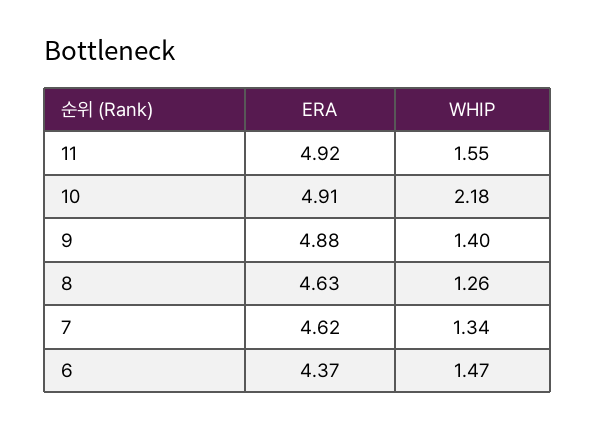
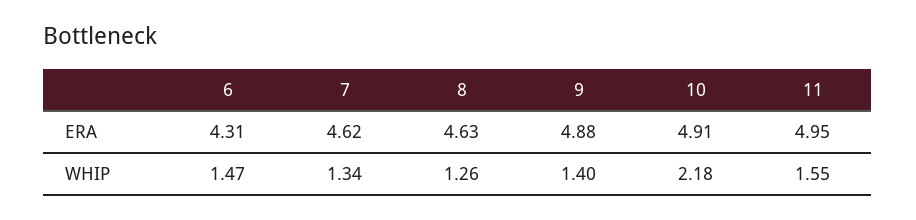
ERA, 11: 4.92 -> 4.95
ERA, 6: 4.37 -> 4.31

